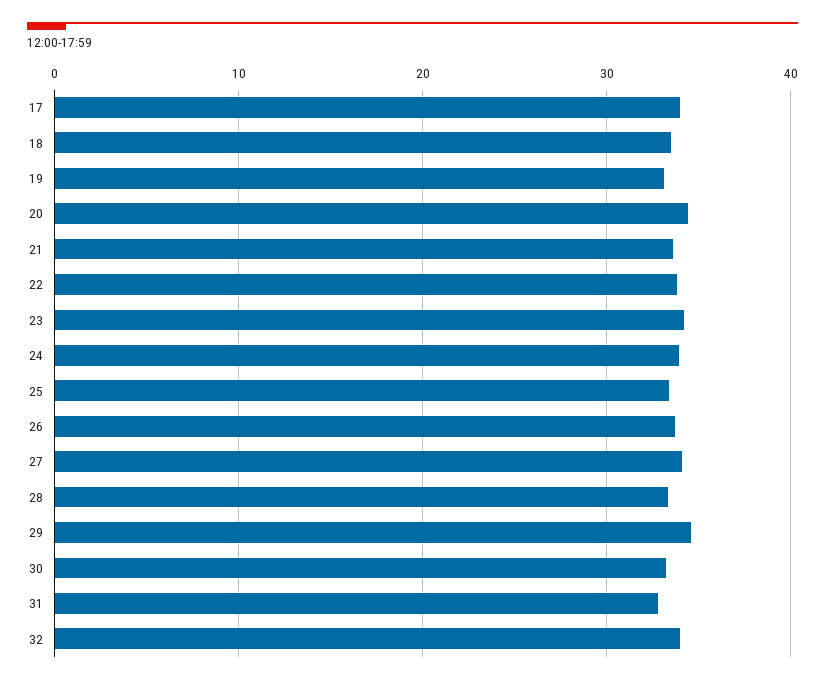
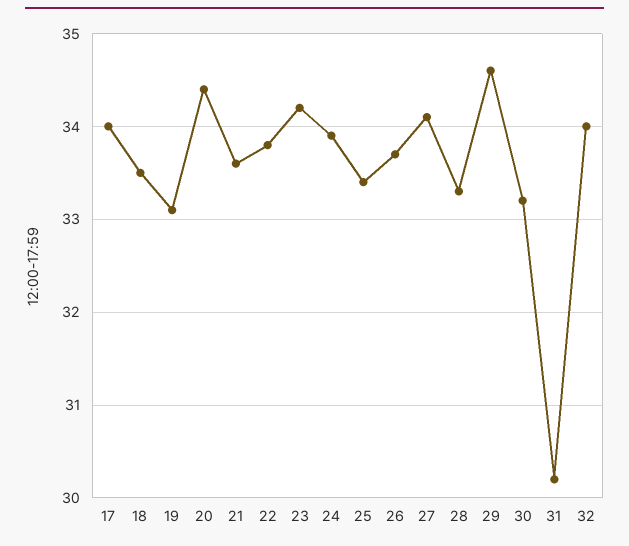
31: 33 -> 30.2

